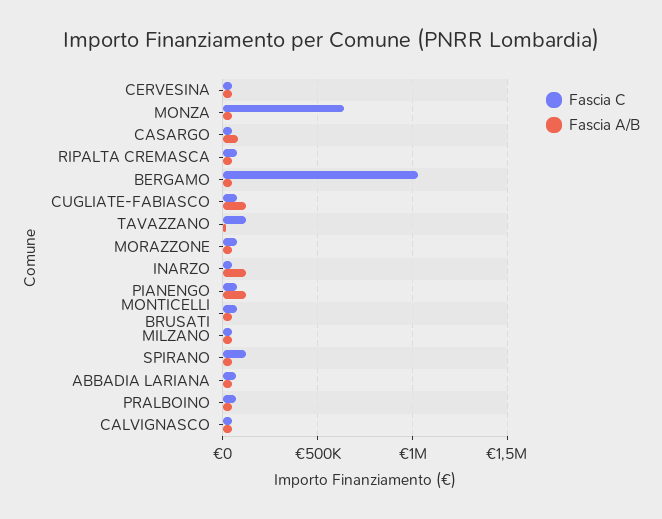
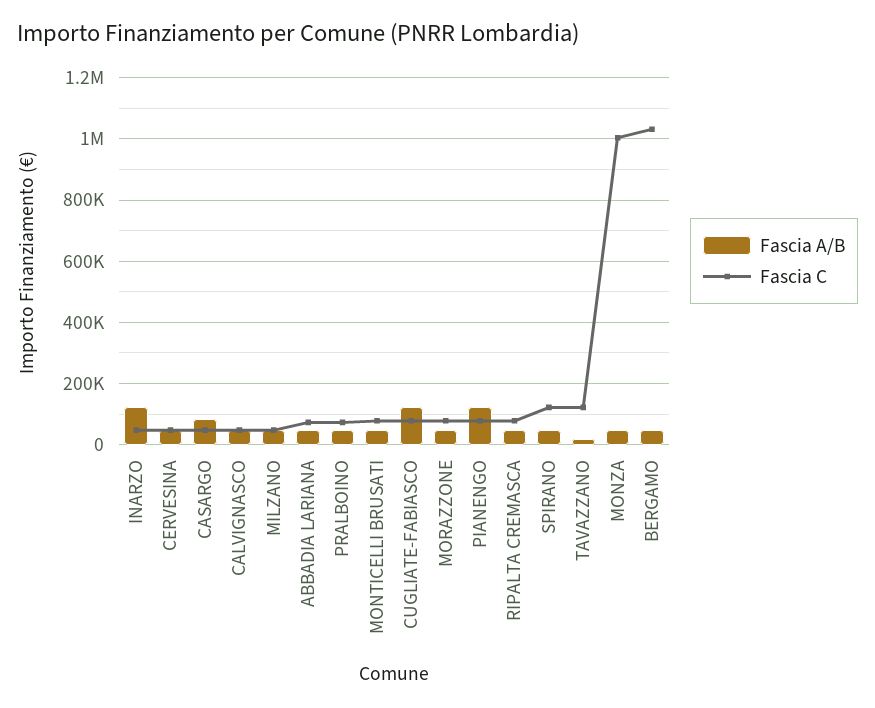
Fascia C, MONZA: 650000 -> 1000000

